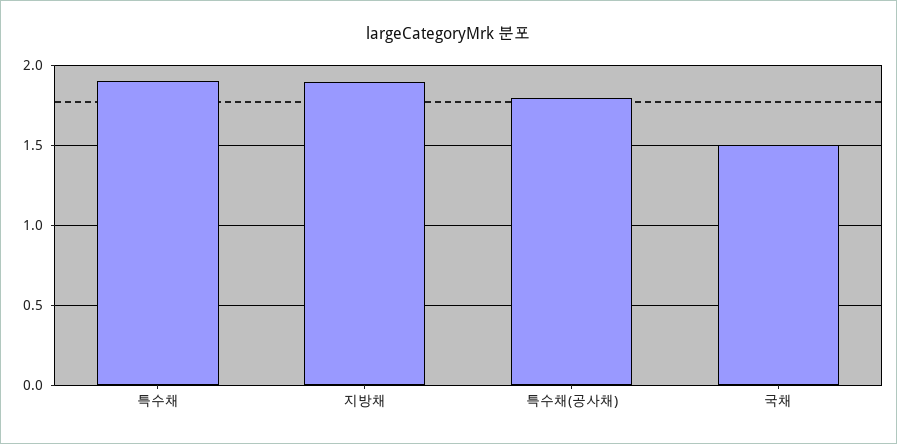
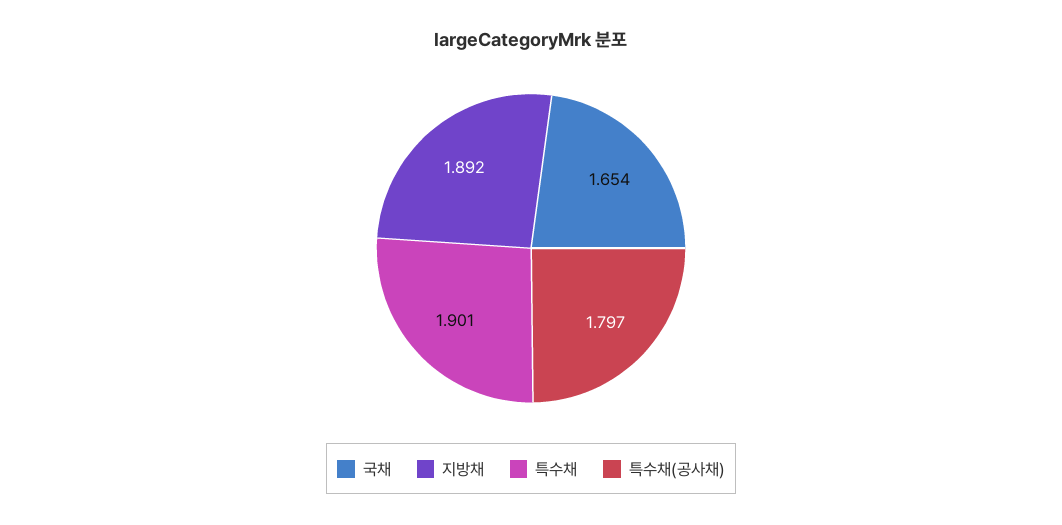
국채: 1.5 -> 1.654

